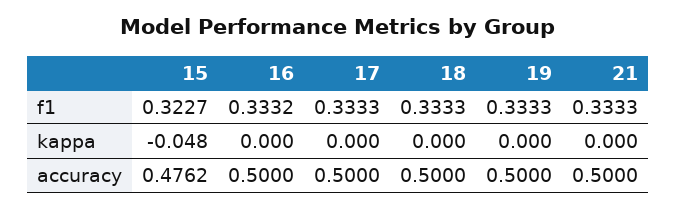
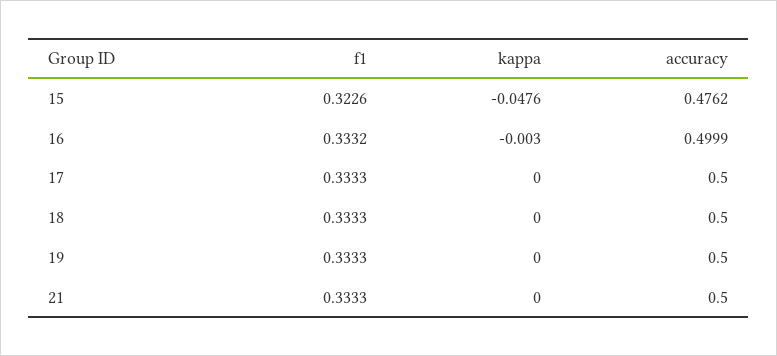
15, f1: 0.3227 -> 0.3226
16, kappa: 0 -> -0.003
16, accuracy: 0.5 -> 0.4999

